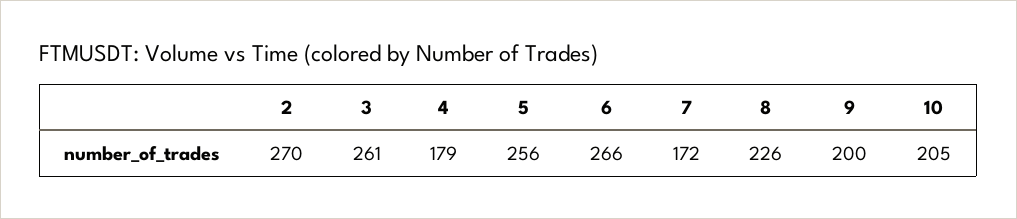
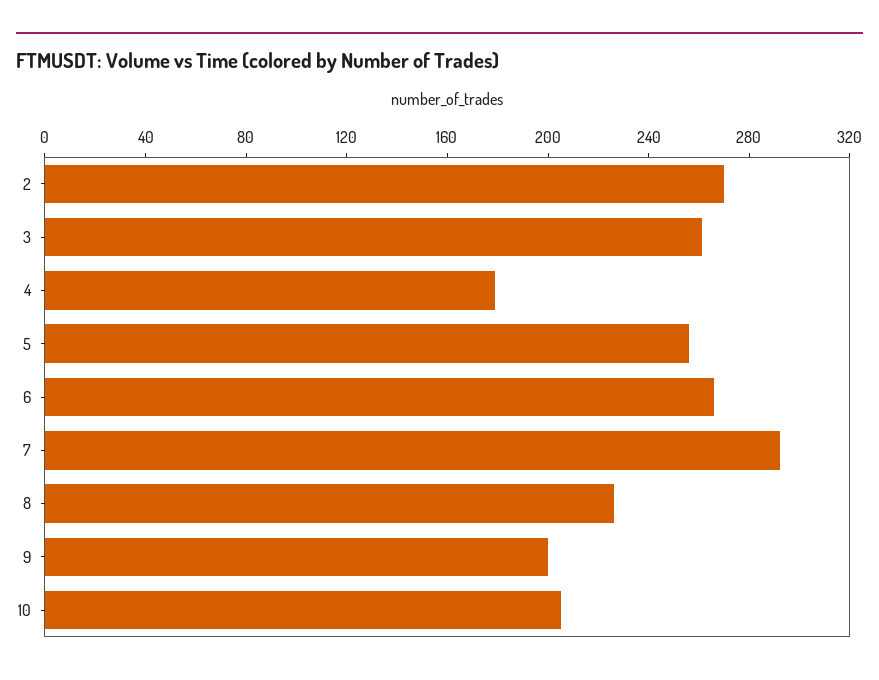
7: 172 -> 290

